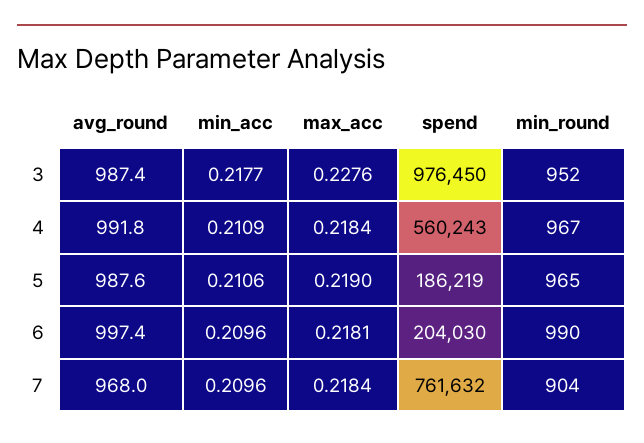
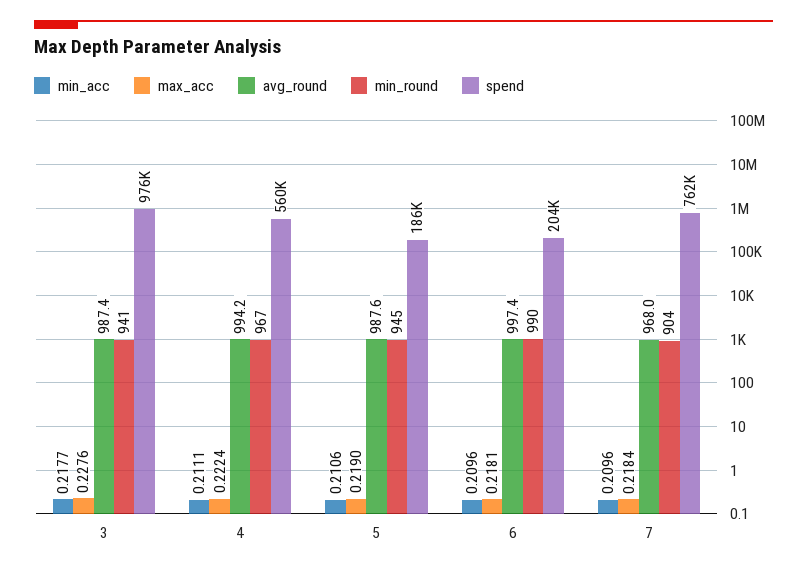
min_round, 3: 952 -> 941
avg_round, 4: 991.8 -> 994.2
min_acc, 4: 0.2109 -> 0.2111
max_acc, 4: 0.2184 -> 0.2224
min_round, 5: 965 -> 945

